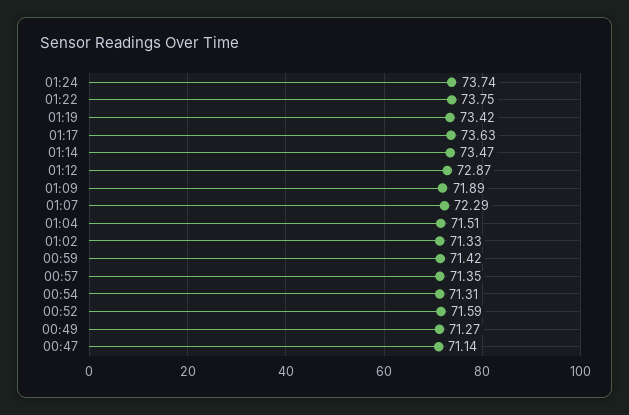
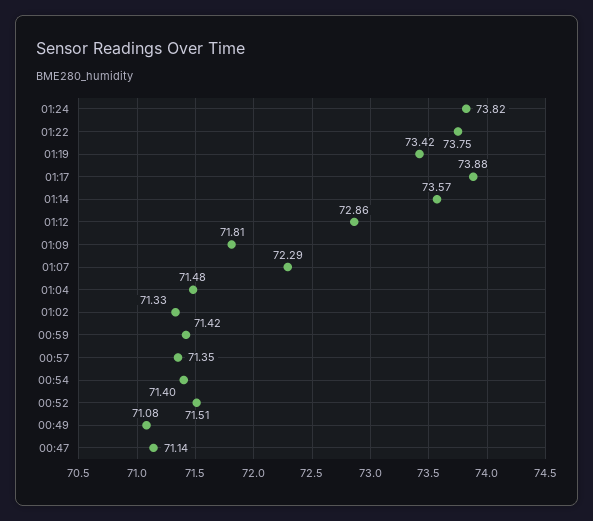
01:24: 73.74 -> 73.82
01:17: 73.63 -> 73.88
01:14: 73.47 -> 73.57
01:12: 72.87 -> 72.86
01:09: 71.89 -> 71.81
01:04: 71.51 -> 71.48
00:54: 71.31 -> 71.4
00:52: 71.59 -> 71.51
00:49: 71.27 -> 71.08

